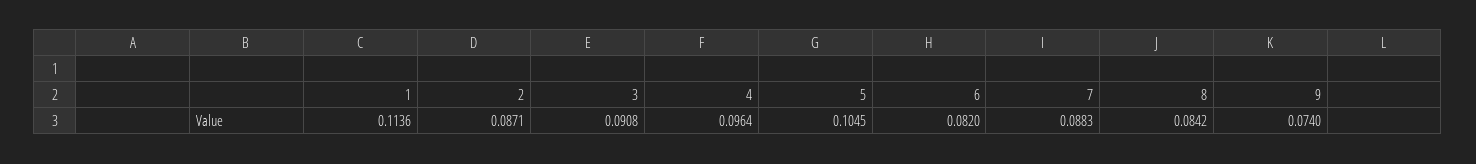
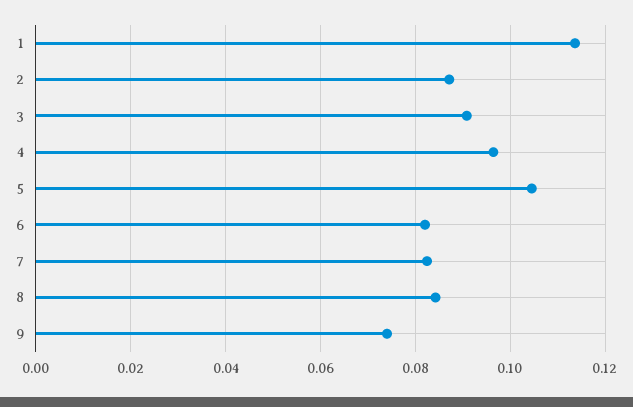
7: 0.0883 -> 0.082

